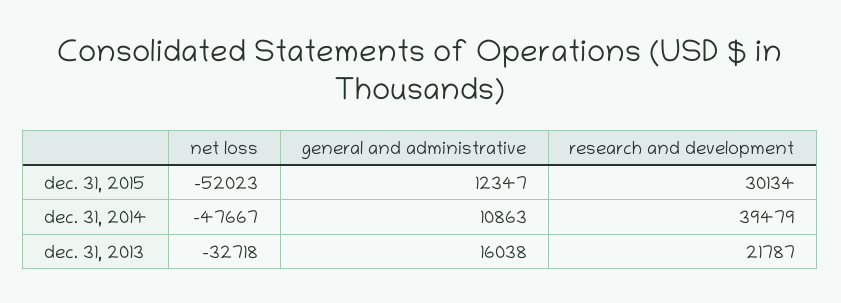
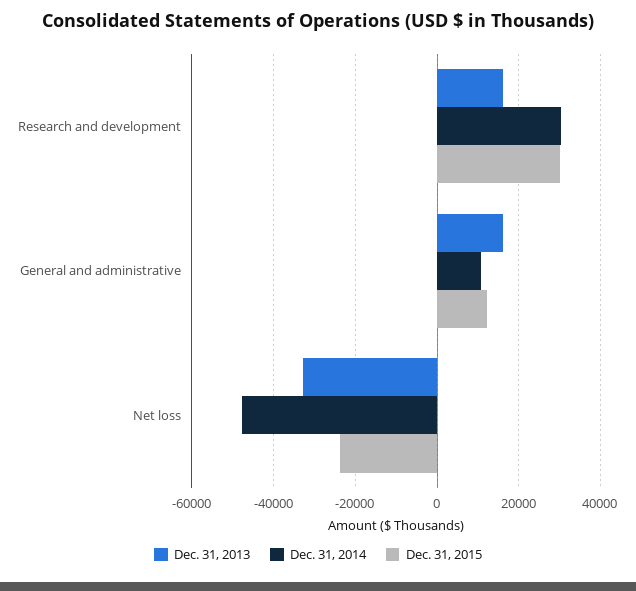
dec. 31, 2015, net loss: -52023 -> -24000
dec. 31, 2014, research and development: 39479 -> 30000
dec. 31, 2013, research and development: 21787 -> 16000

